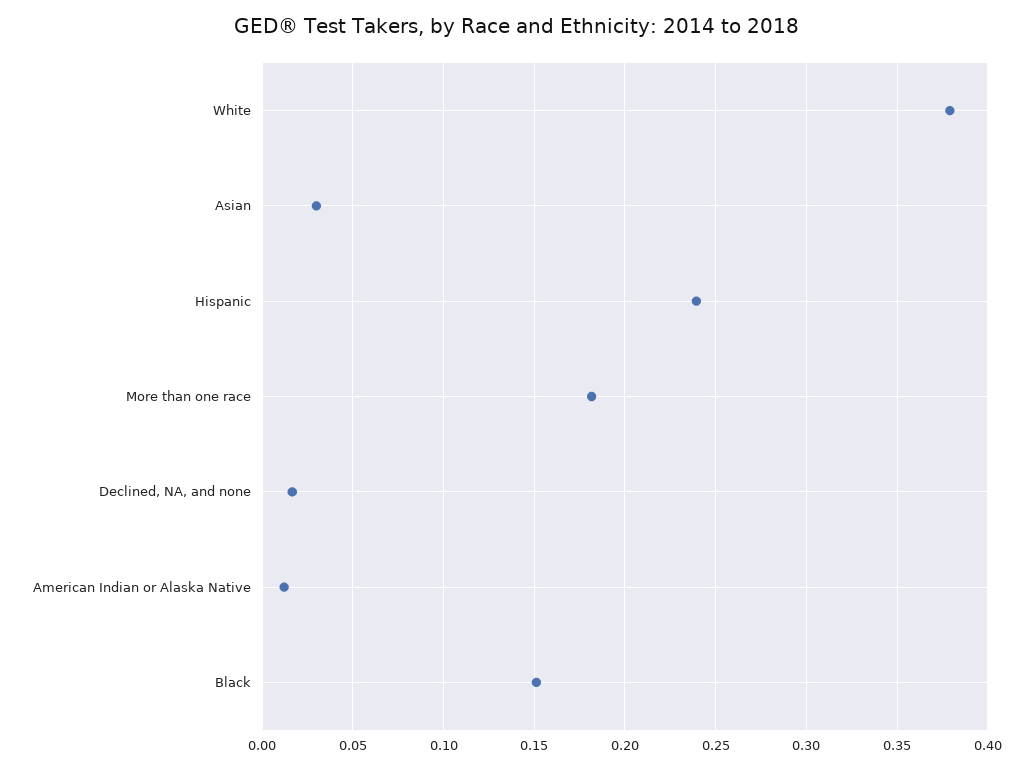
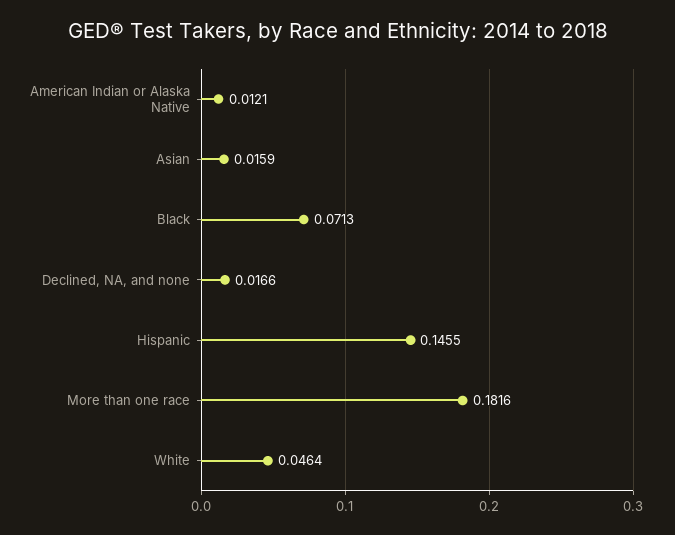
White: 0.38 -> 0.0464
Asian: 0.03 -> 0.0159
Hispanic: 0.24 -> 0.1455
Black: 0.15 -> 0.0713

